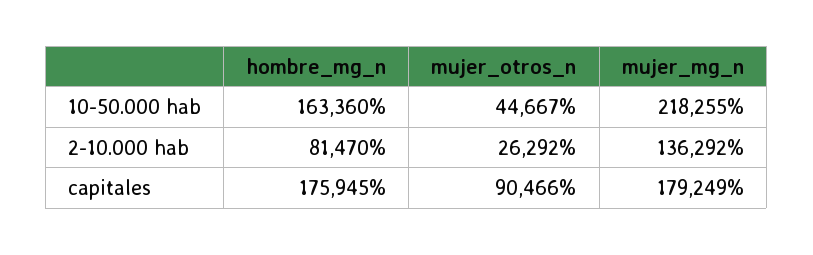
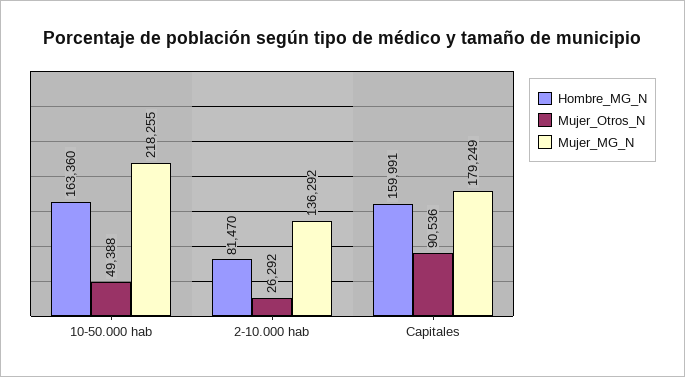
mujer_otros_n, 10-50.000 hab: 44667 -> 49388
hombre_mg_n, capitales: 175945 -> 159991
mujer_otros_n, capitales: 90466 -> 90536

